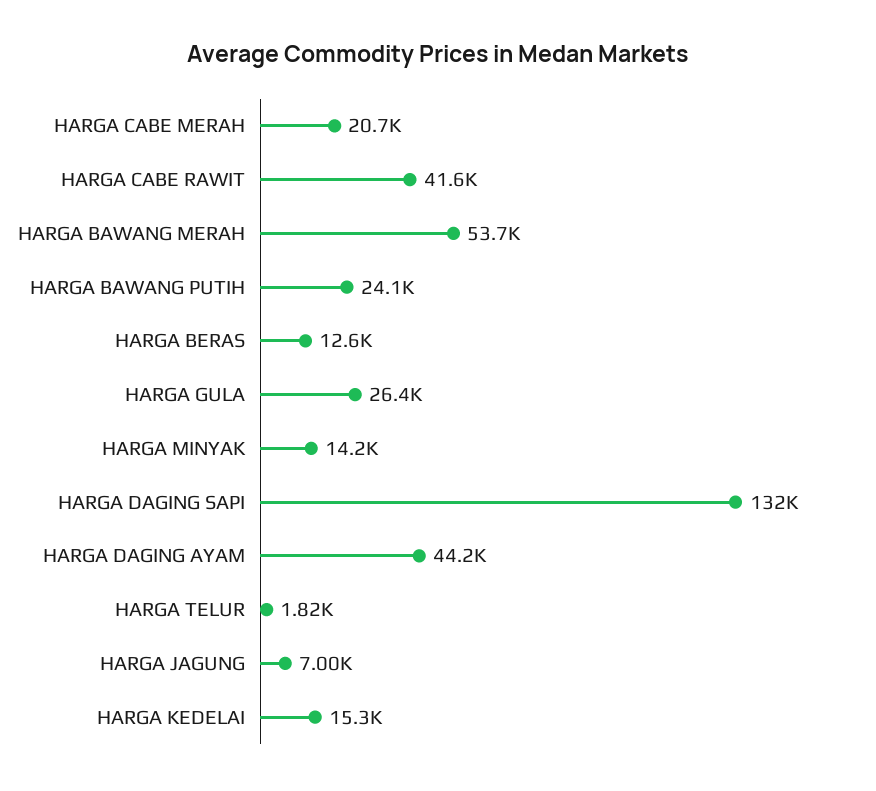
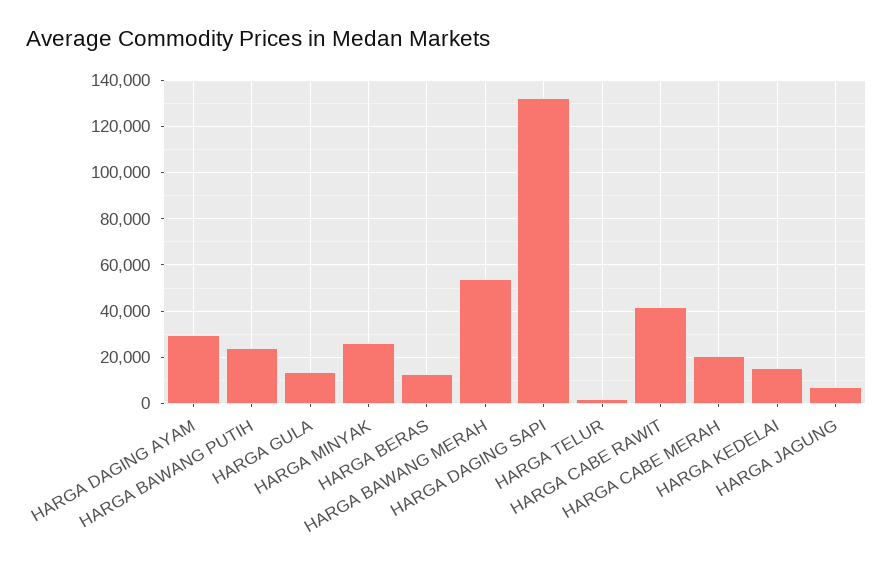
HARGA GULA: 26400 -> 15000
HARGA MINYAK: 14200 -> 25000
HARGA DAGING AYAM: 44200 -> 30000

